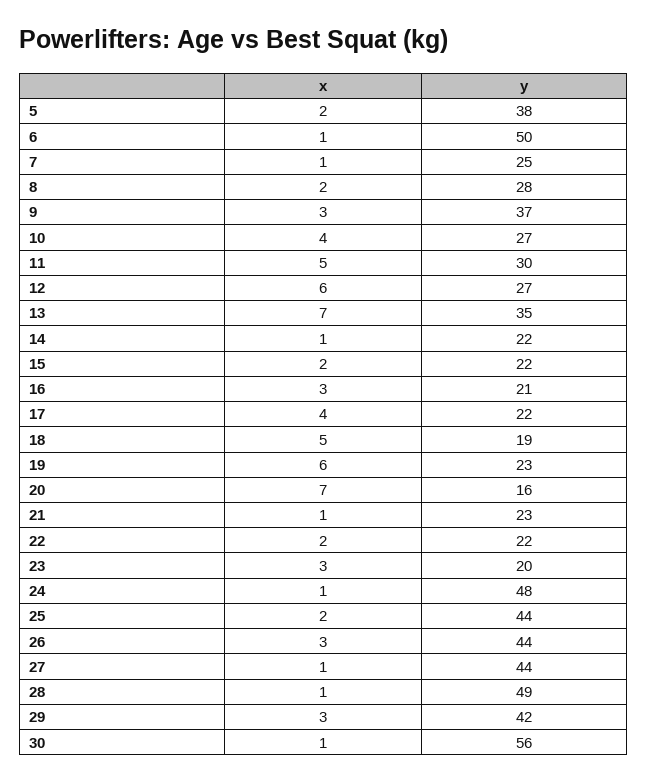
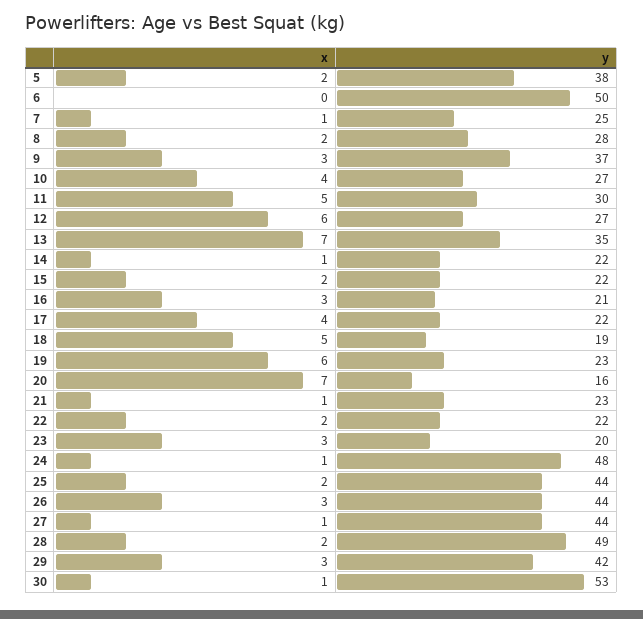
x, 6: 1 -> 0
x, 28: 1 -> 2
y, 30: 56 -> 53

